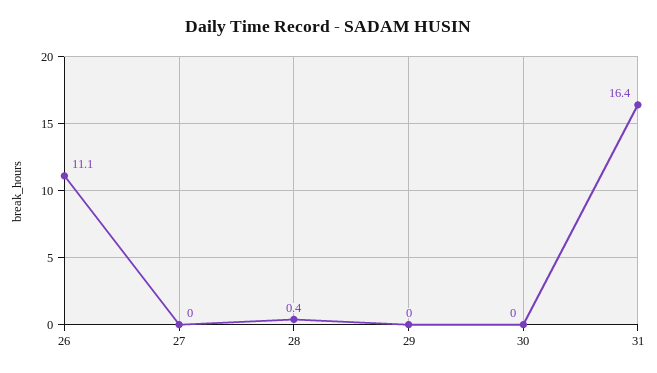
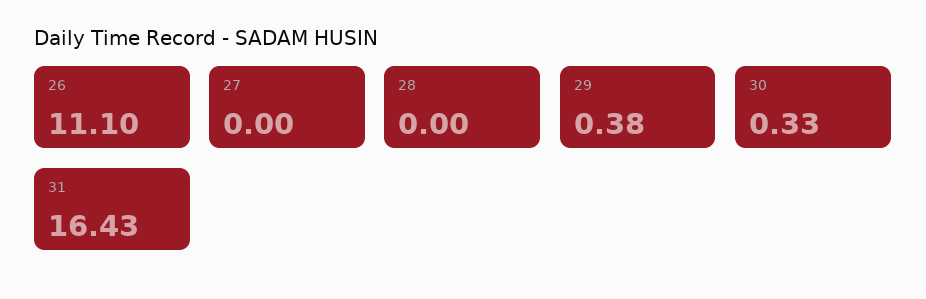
28: 0.4 -> 0
29: 0 -> 0.38
30: 0 -> 0.33

